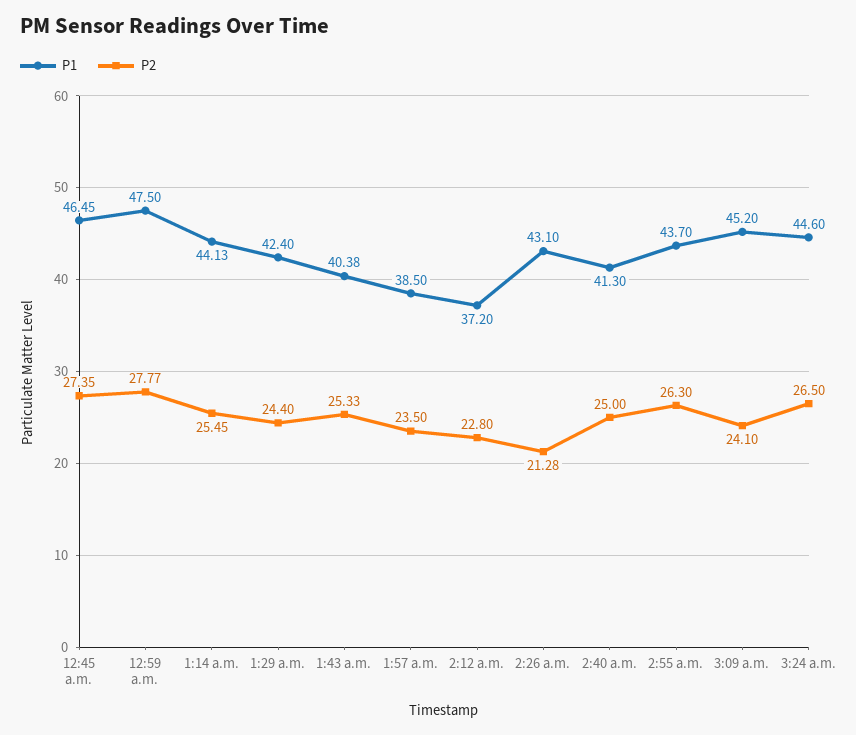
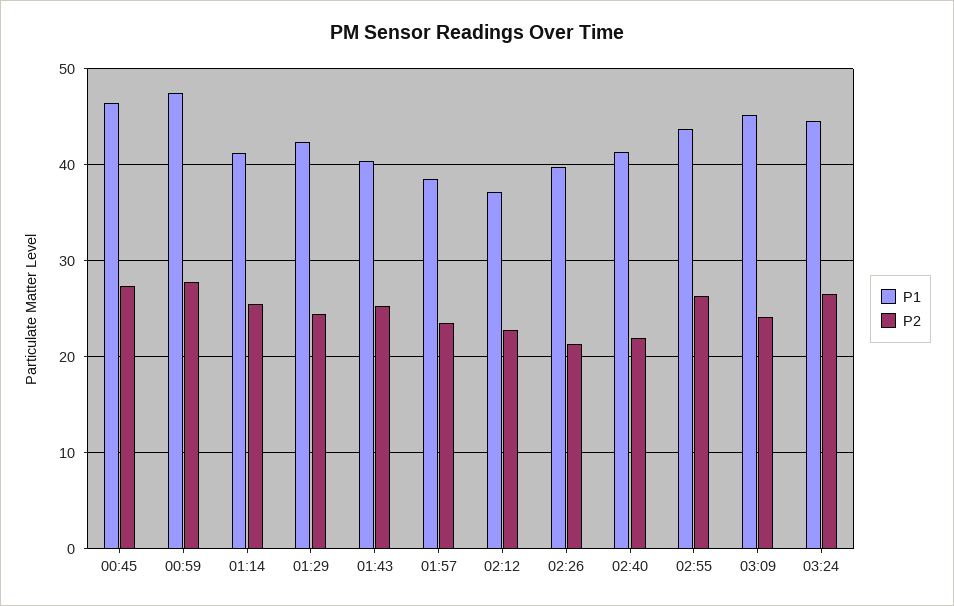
P1, 1:14 a.m.: 44.13 -> 41
P1, 2:26 a.m.: 43.1 -> 40
P2, 2:40 a.m.: 25 -> 22

